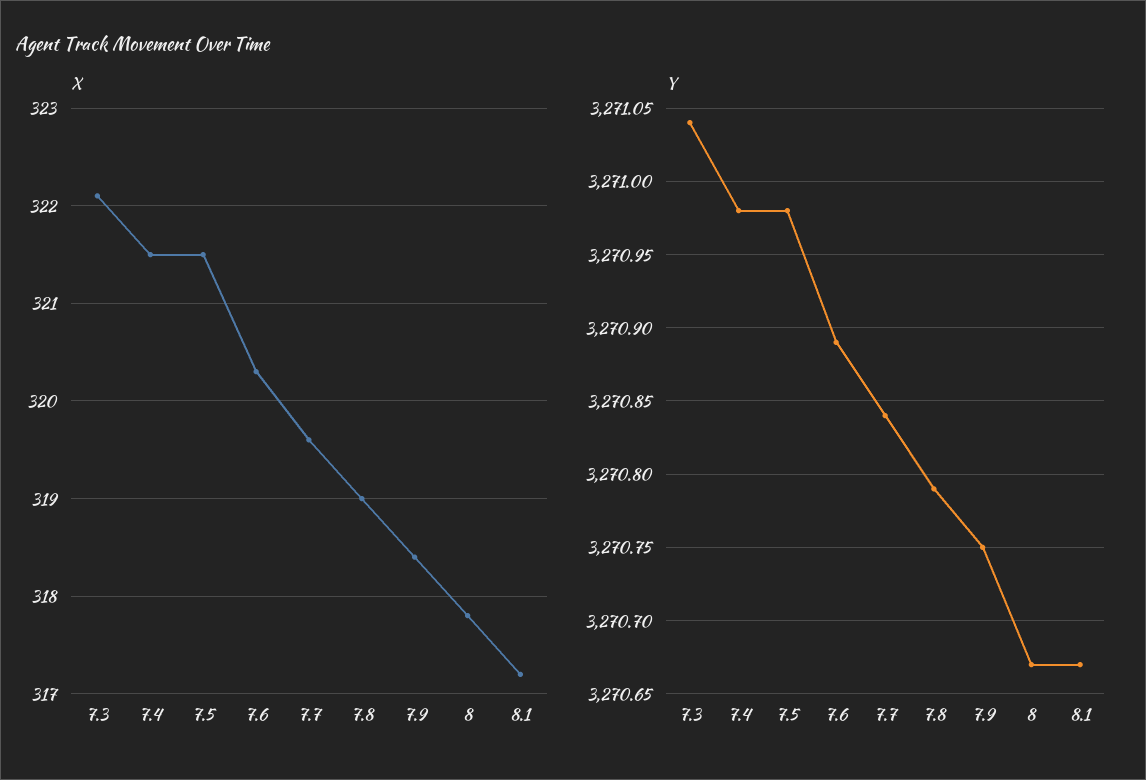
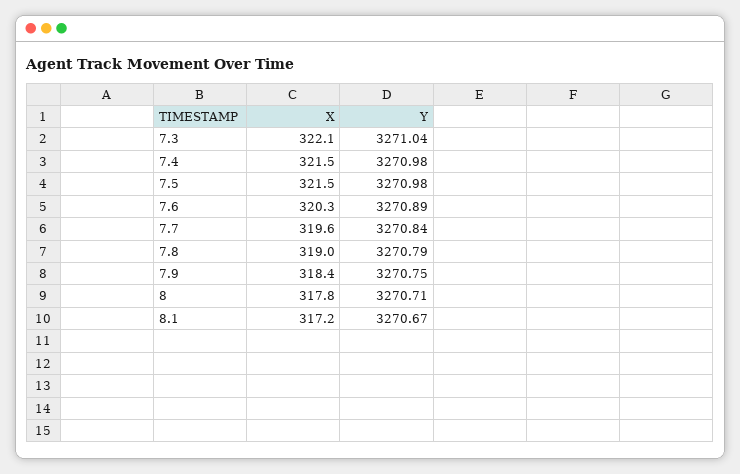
Y, 8: 3270.67 -> 3270.71

